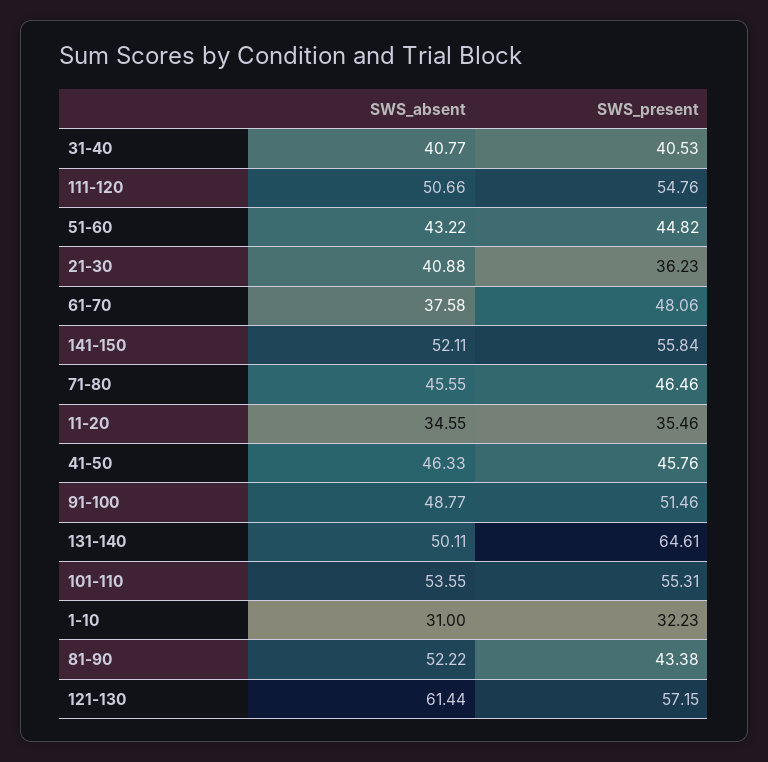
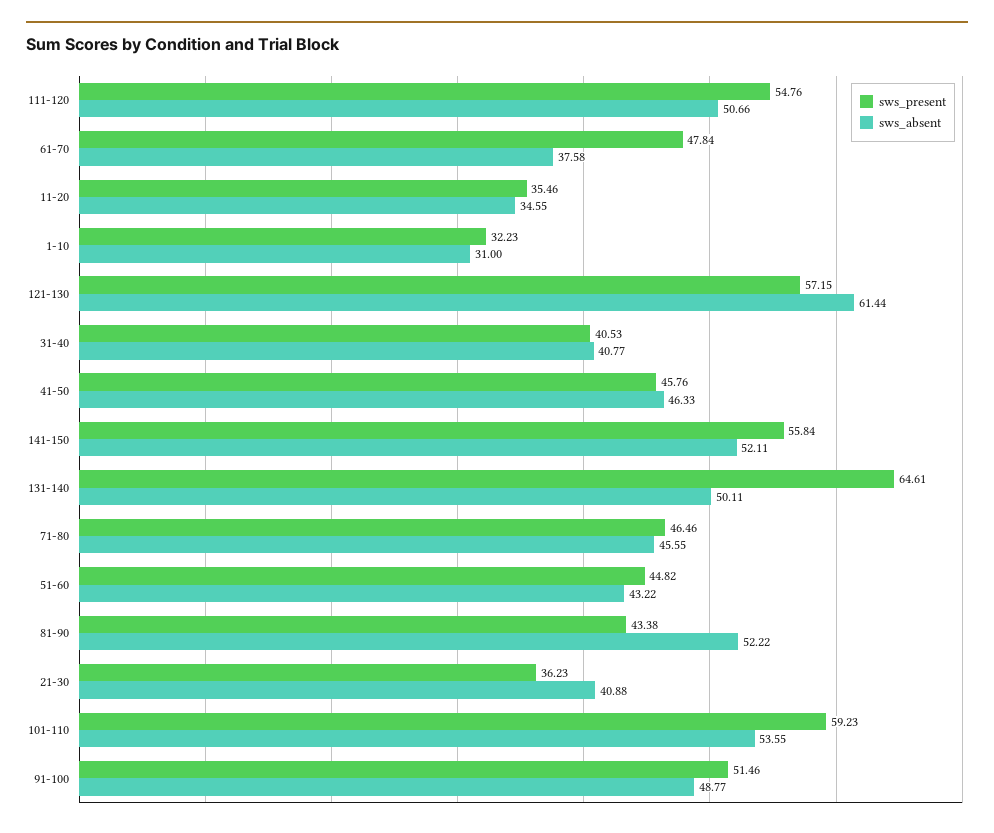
SWS_present, 61-70: 48.06 -> 47.84
SWS_present, 101-110: 55.31 -> 59.23

